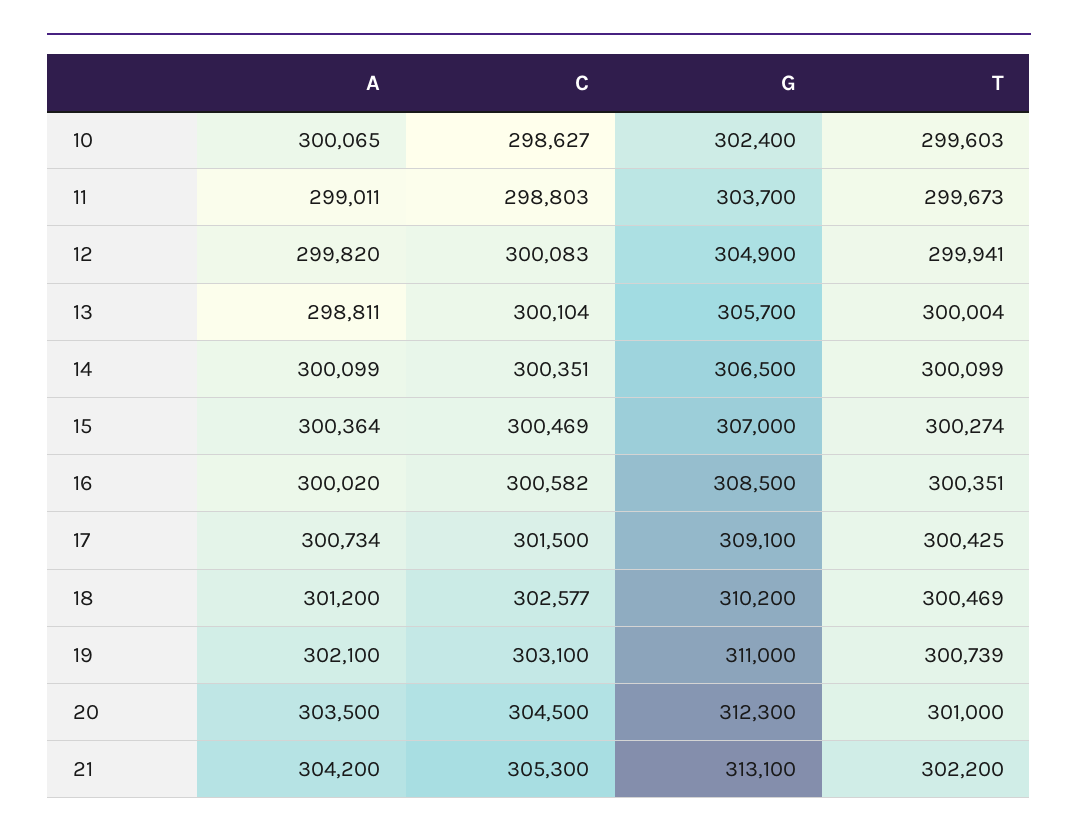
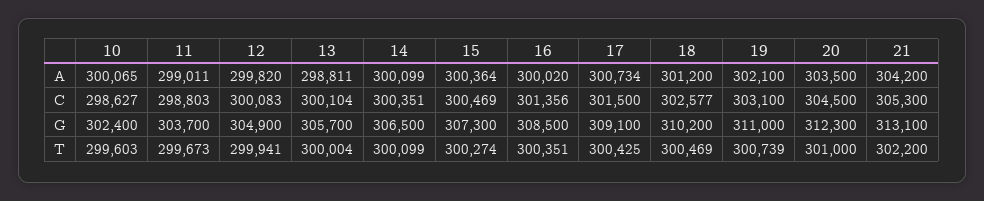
G, 15: 307000 -> 307300
C, 16: 300582 -> 301356

